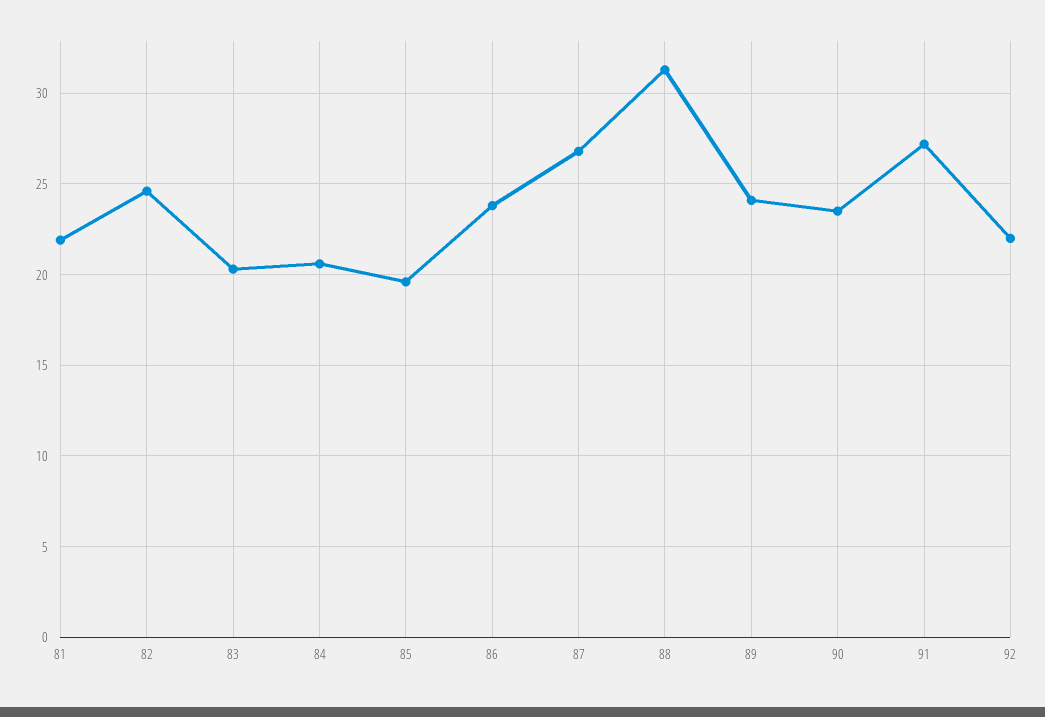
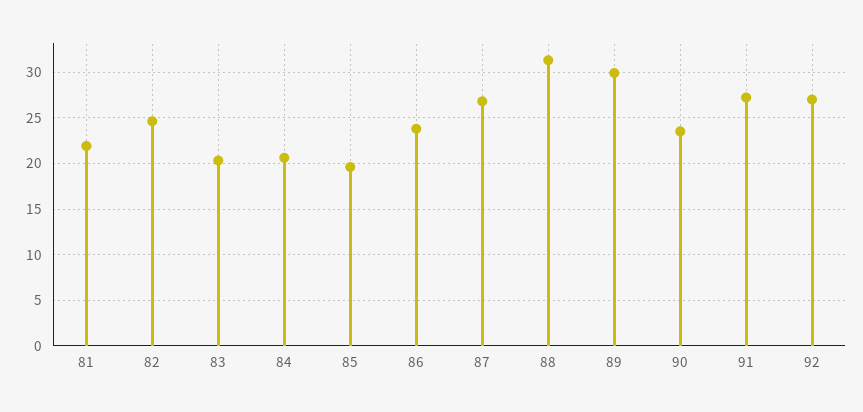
89: 24 -> 30
92: 22 -> 27

